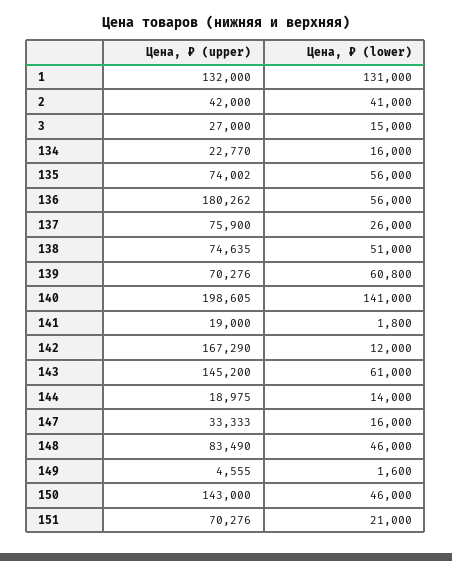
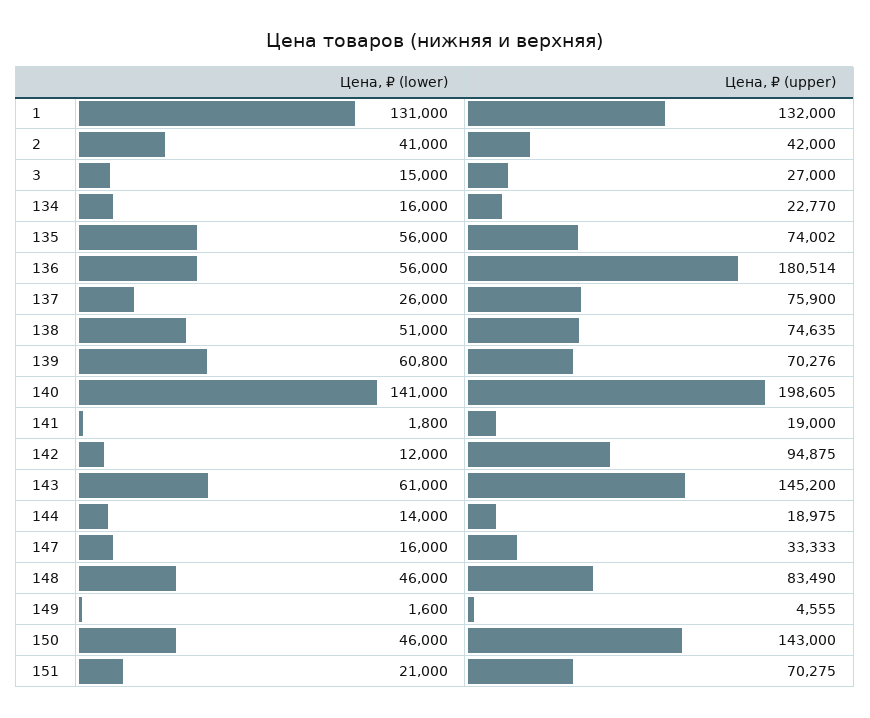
Цена, ₽ (upper), 136: 180262 -> 180514
Цена, ₽ (upper), 142: 167290 -> 94875
Цена, ₽ (upper), 151: 70276 -> 70275

